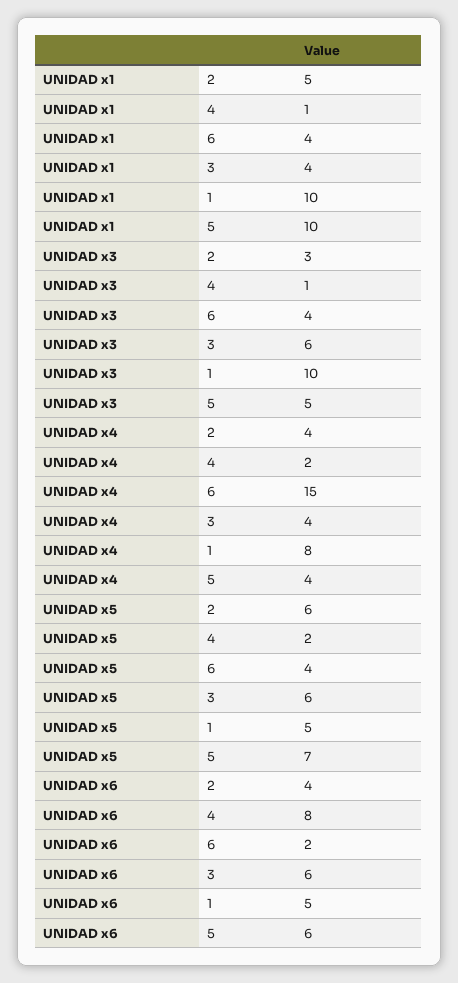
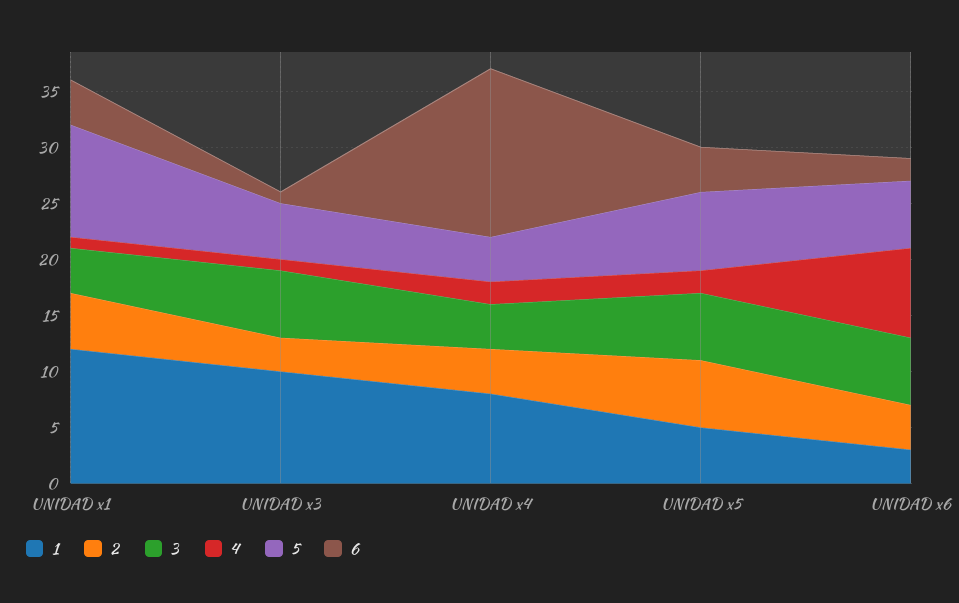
1, UNIDAD x1: 10 -> 12
6, UNIDAD x3: 4 -> 1
1, UNIDAD x6: 5 -> 3

